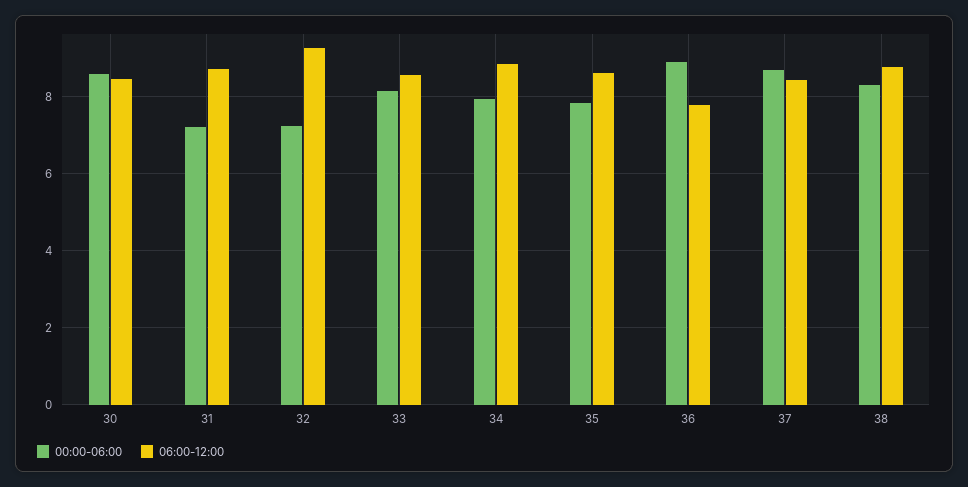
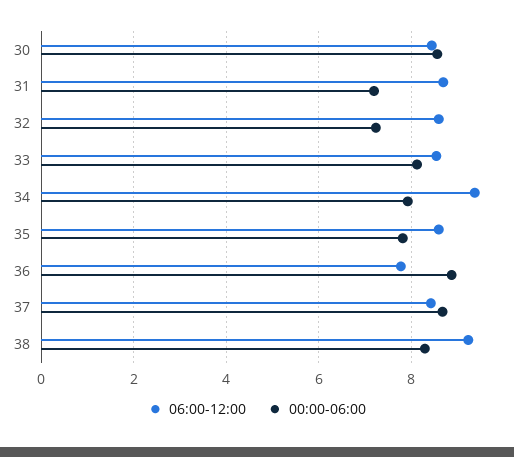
06:00-12:00, 32: 9.2 -> 8.6
06:00-12:00, 34: 8.8 -> 9.4
06:00-12:00, 38: 8.8 -> 9.2

